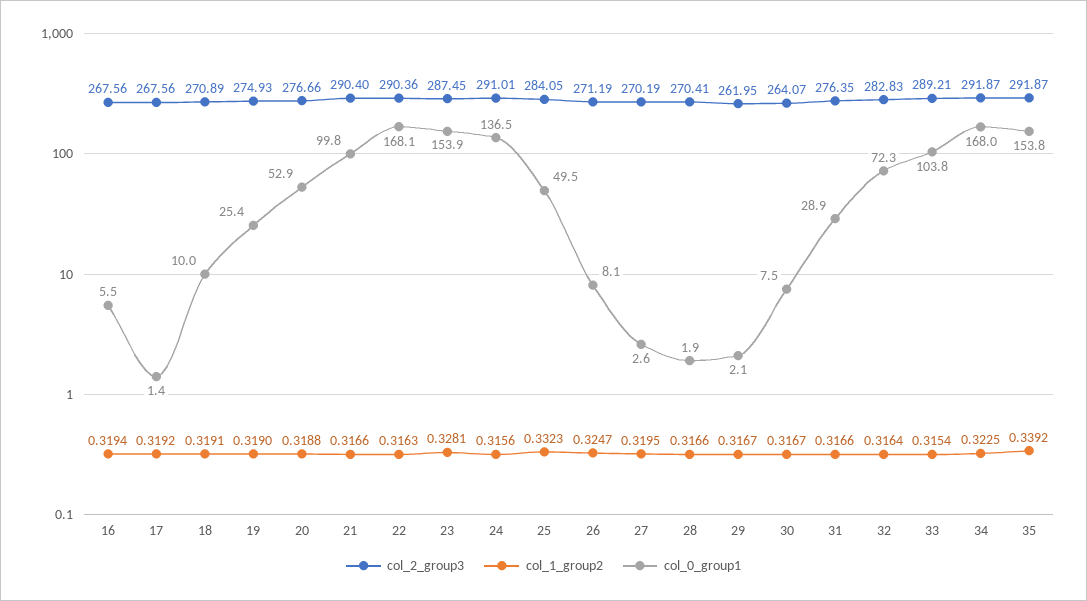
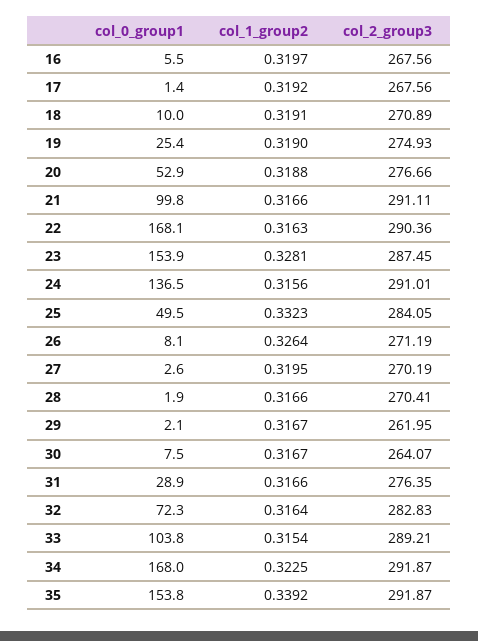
col_1_group2, 16: 0.3194 -> 0.3197
col_2_group3, 21: 290.4 -> 291.11
col_1_group2, 26: 0.3247 -> 0.3264

